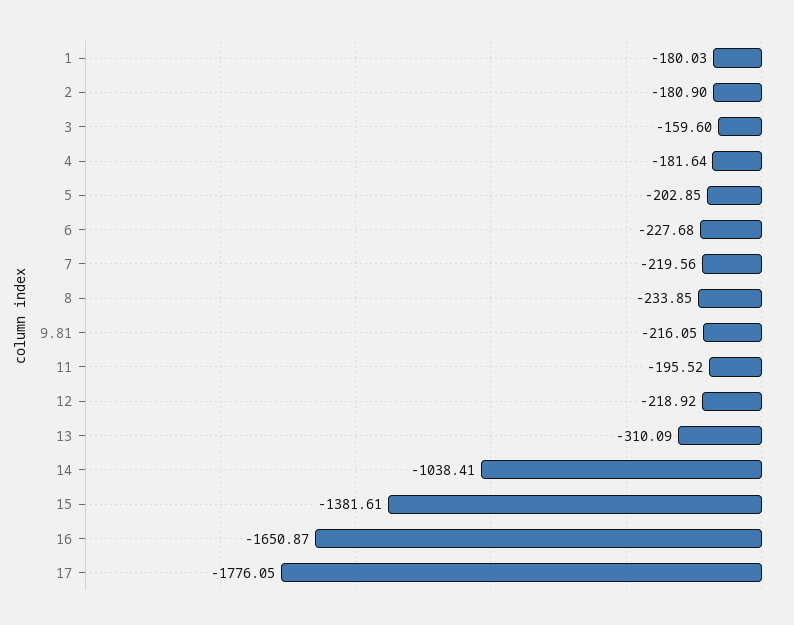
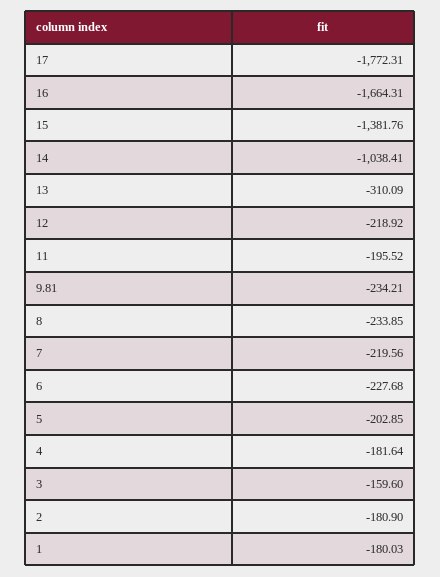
9.81: -216.05 -> -234.21
15: -1381.61 -> -1381.76
16: -1650.87 -> -1664.31
17: -1776.05 -> -1772.31

